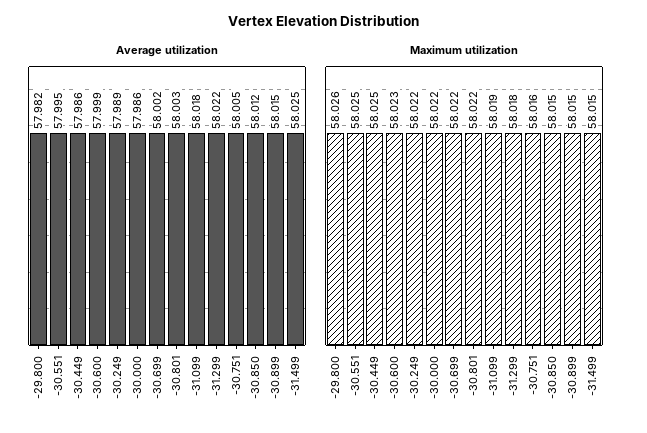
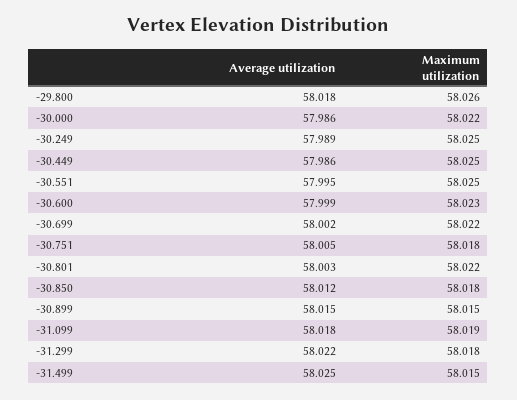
Average utilization, -29.800: 57.982 -> 58.018
Maximum utilization, -30.249: 58.022 -> 58.025
Maximum utilization, -30.751: 58.016 -> 58.018
Maximum utilization, -30.850: 58.015 -> 58.018

